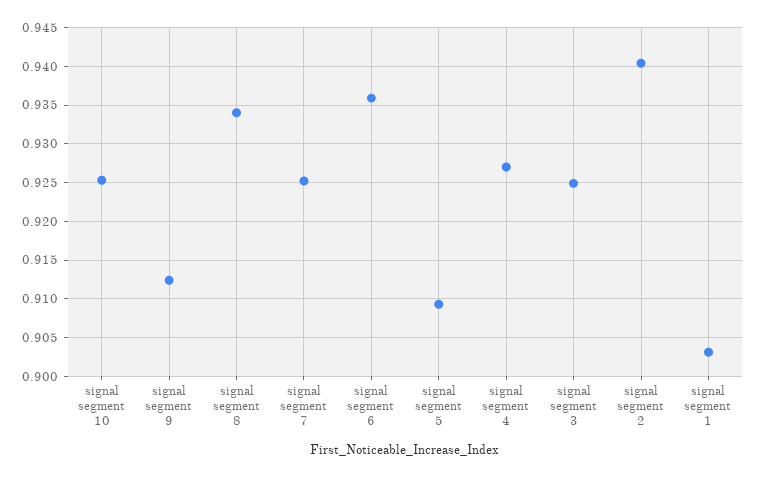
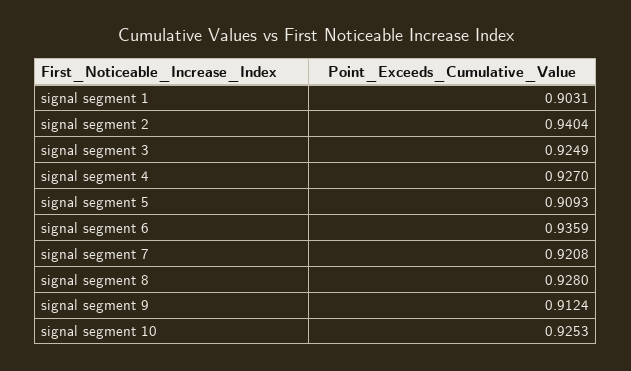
signal segment 8: 0.934 -> 0.928
signal segment 7: 0.925 -> 0.9208

